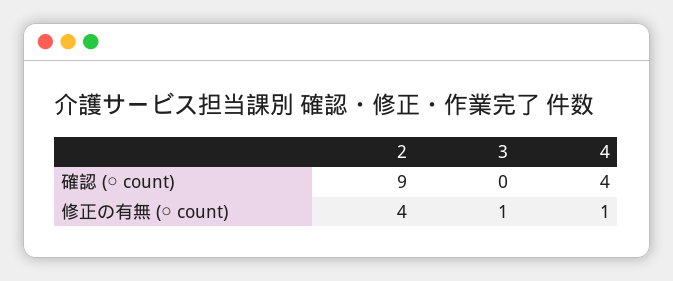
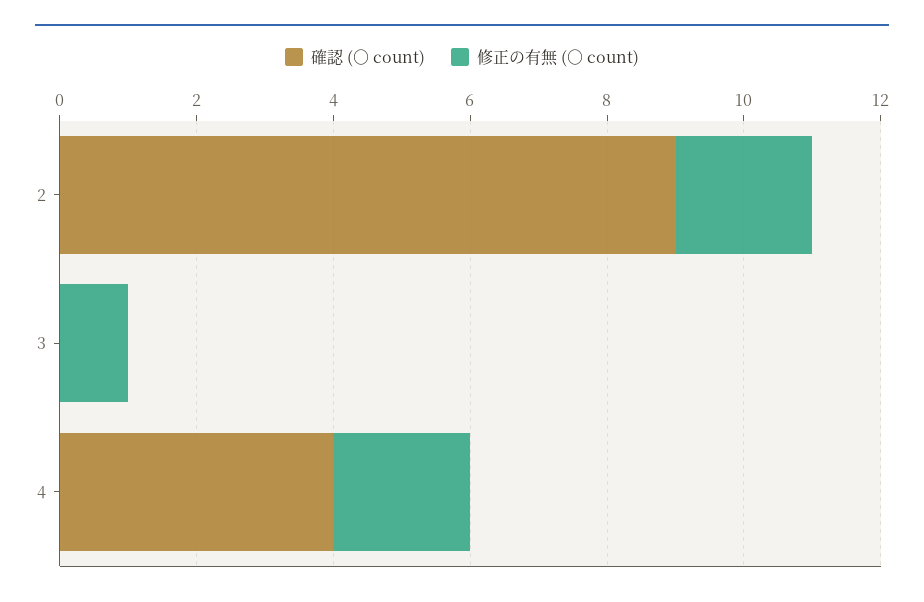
修正の有無 (○ count), 2: 4 -> 2
修正の有無 (○ count), 4: 1 -> 2

